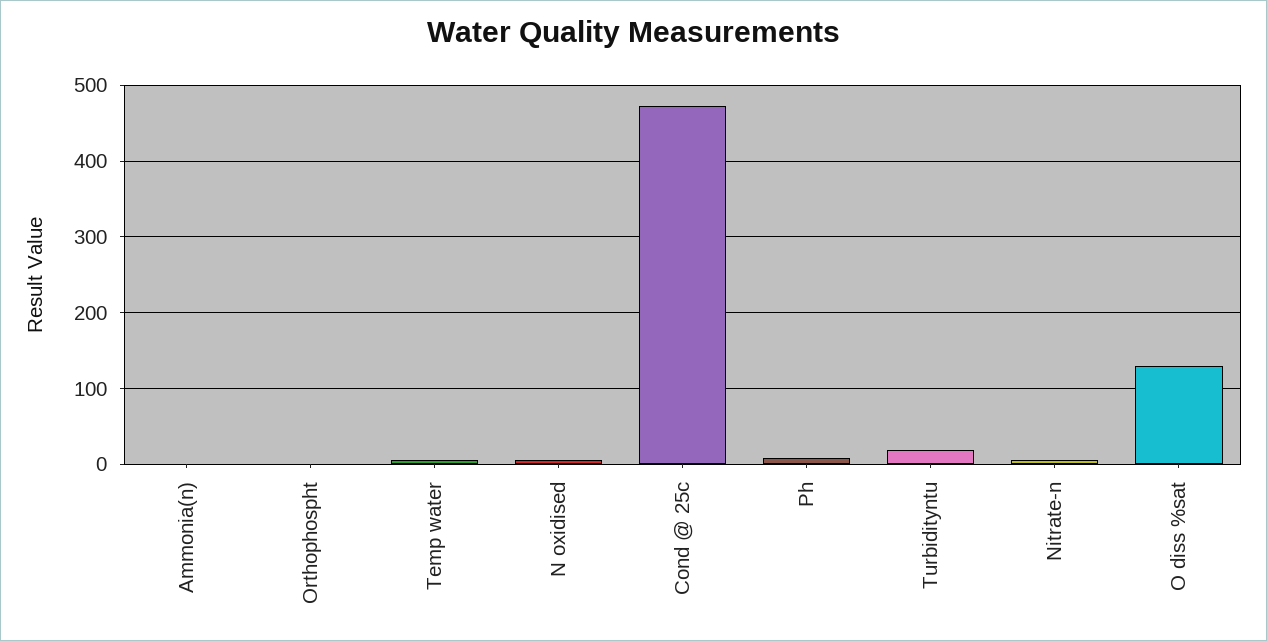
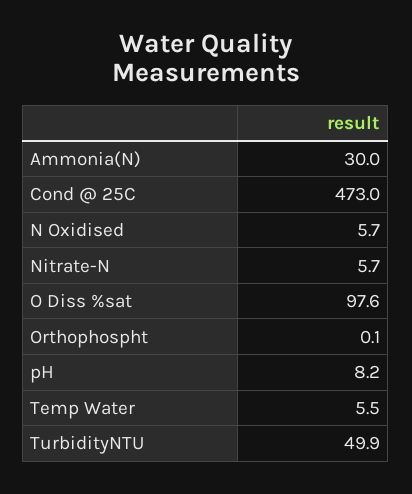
Ammonia(n): 0 -> 30
Turbidityntu: 20 -> 49.9
O diss %sat: 130 -> 97.6

